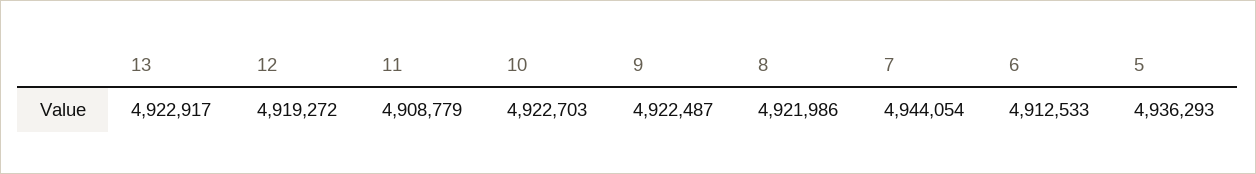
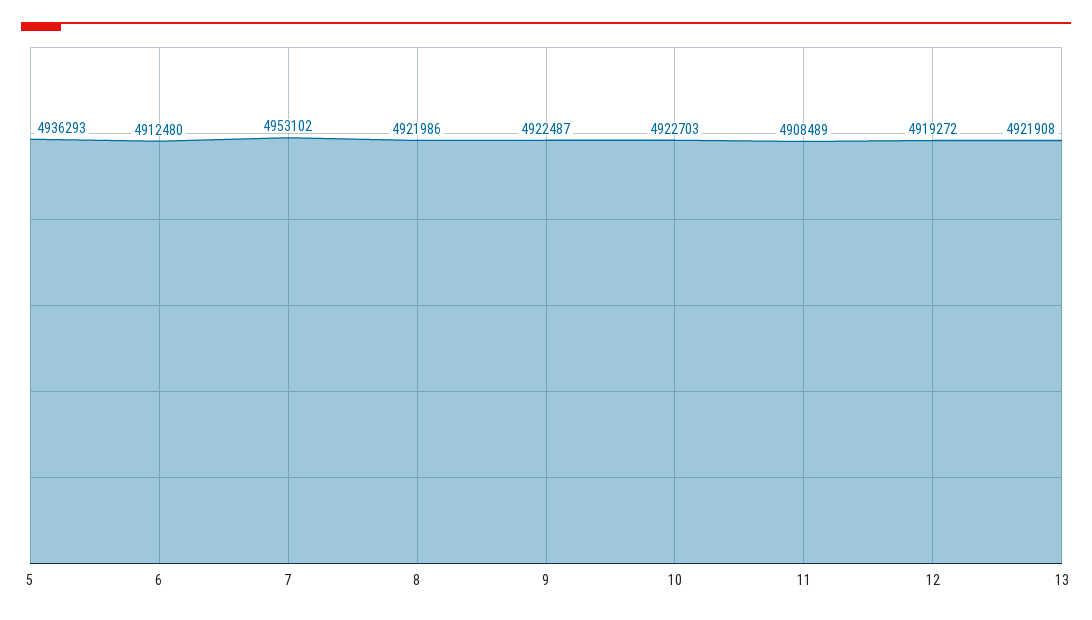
13: 4922917 -> 4921908
11: 4908779 -> 4908489
7: 4944054 -> 4953102
6: 4912533 -> 4912480

